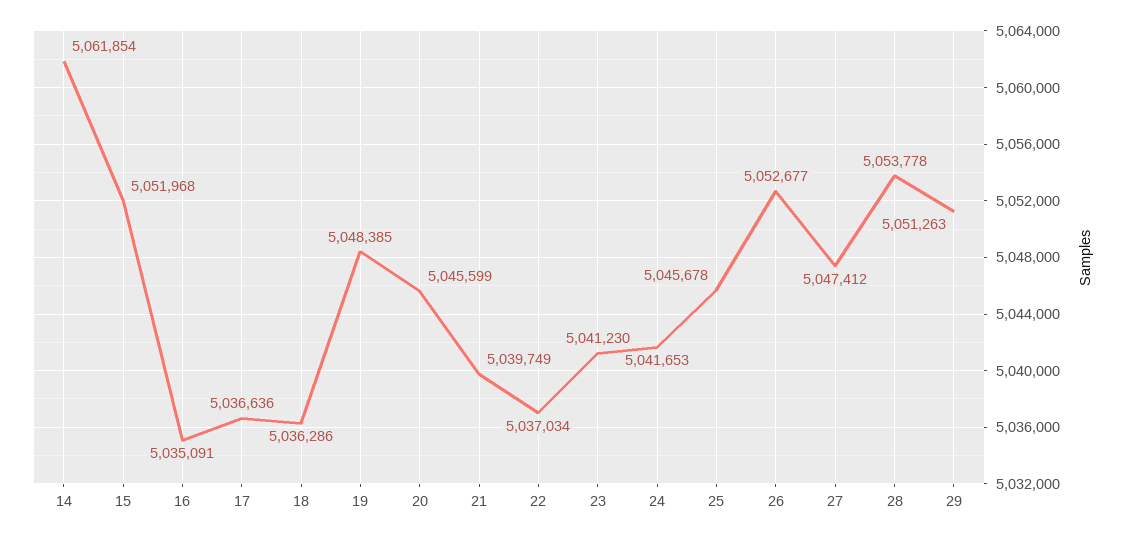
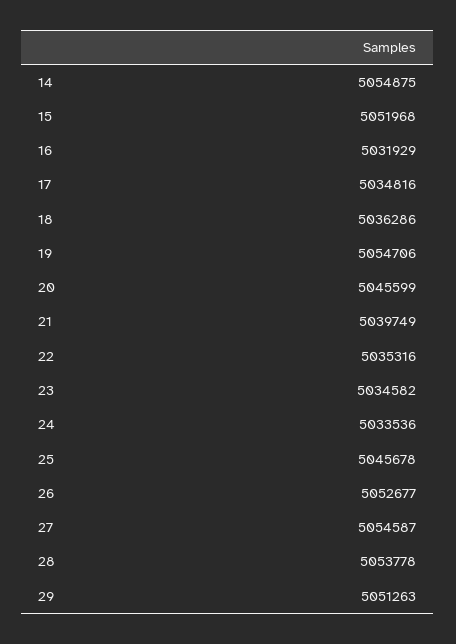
14: 5061854 -> 5054875
16: 5035091 -> 5031929
17: 5036636 -> 5034816
19: 5048385 -> 5054706
22: 5037034 -> 5035316
23: 5041230 -> 5034582
24: 5041653 -> 5033536
27: 5047412 -> 5054587

